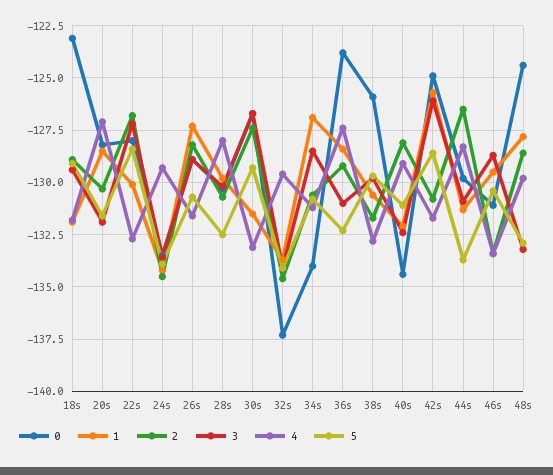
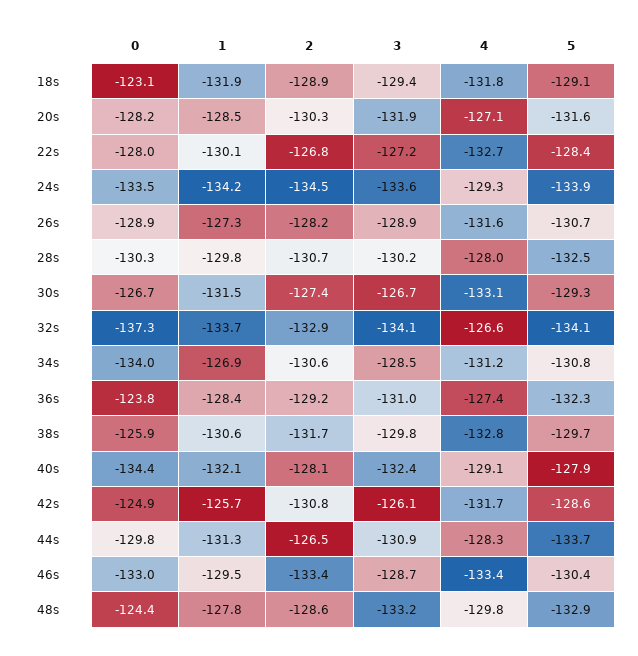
2, 32s: -134.5 -> -132.9
4, 32s: -129.5 -> -126.6
5, 40s: -131 -> -127.9
0, 46s: -131 -> -133

